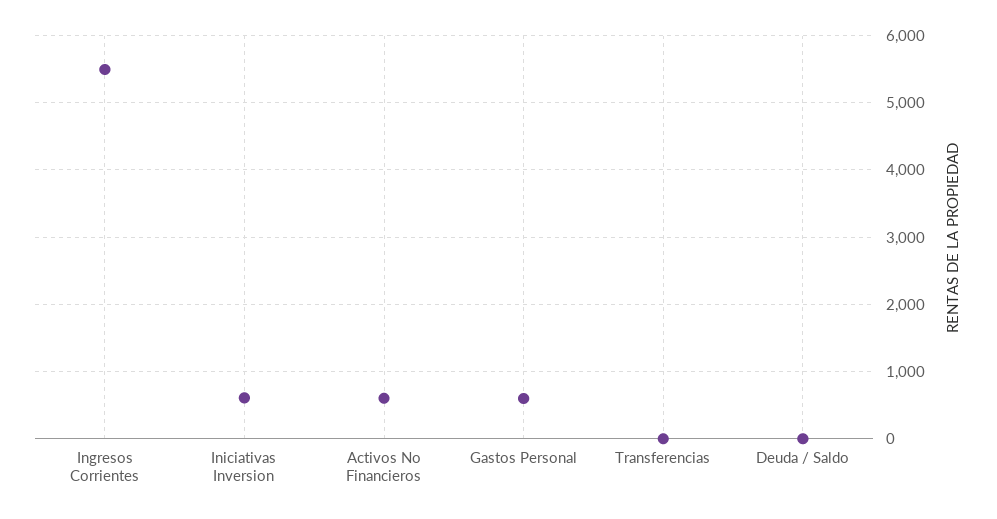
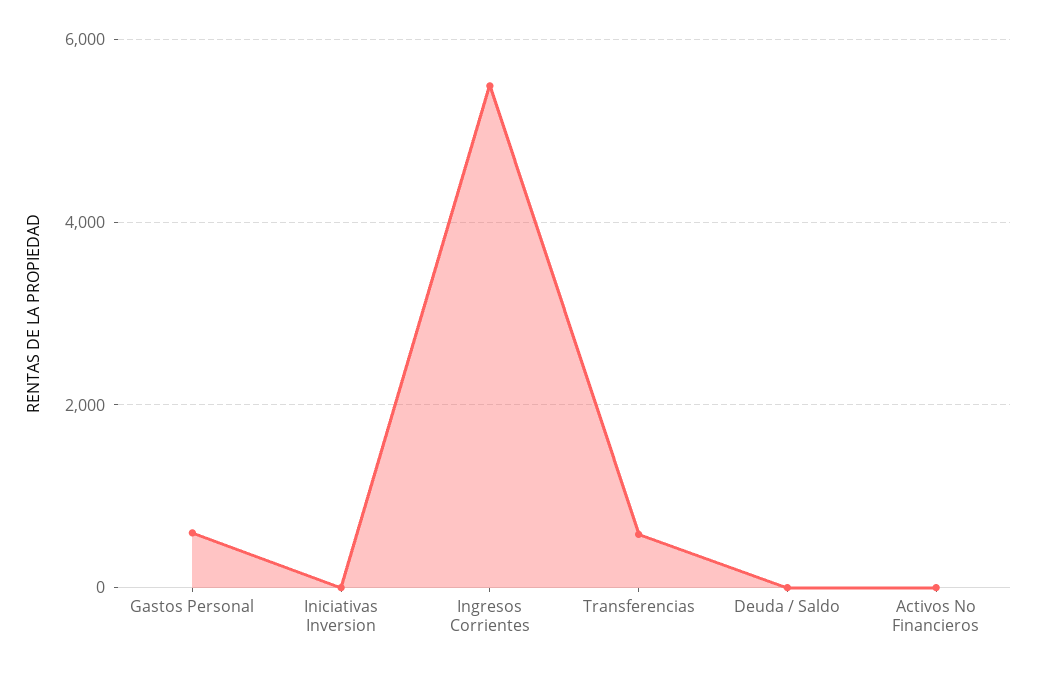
Iniciativas Inversion: 600 -> 0
Activos No Financieros: 600 -> 0
Transferencias: 0 -> 600

